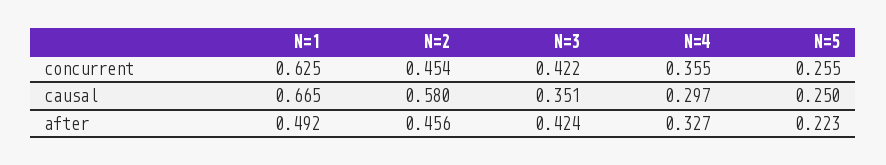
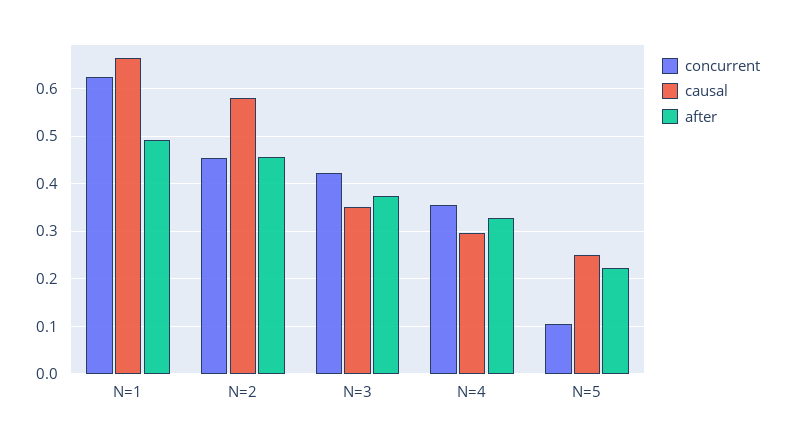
concurrent, N=5: 0.255 -> 0.1
after, N=3: 0.424 -> 0.38

